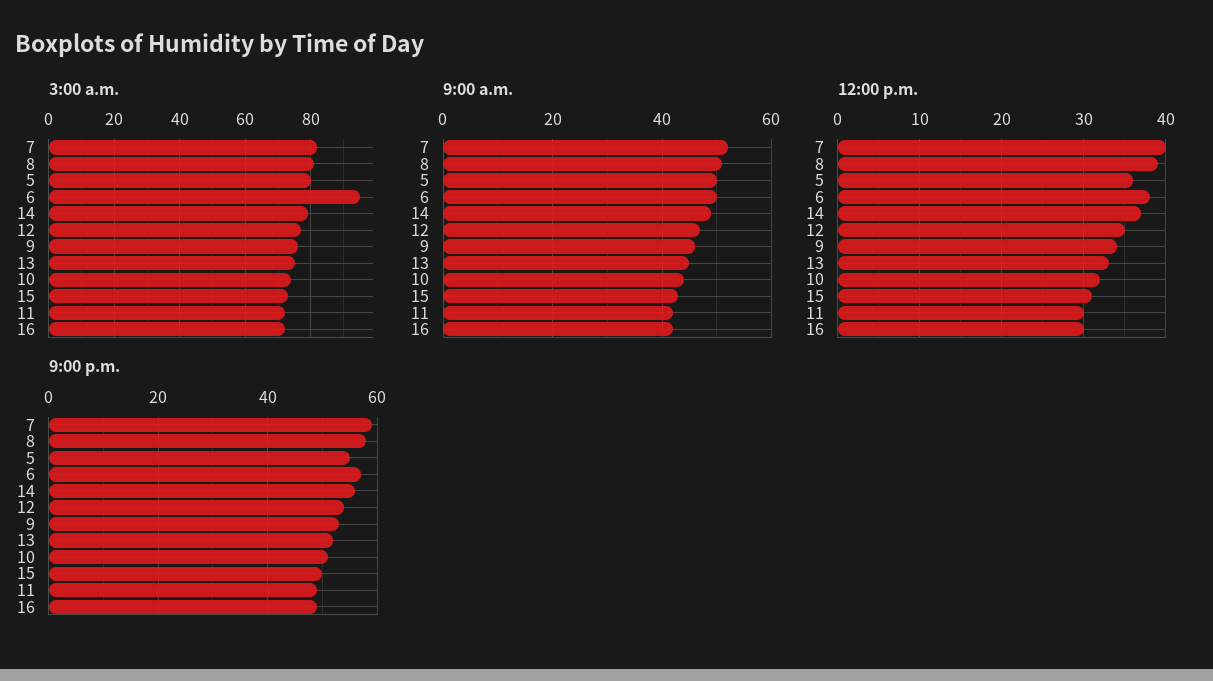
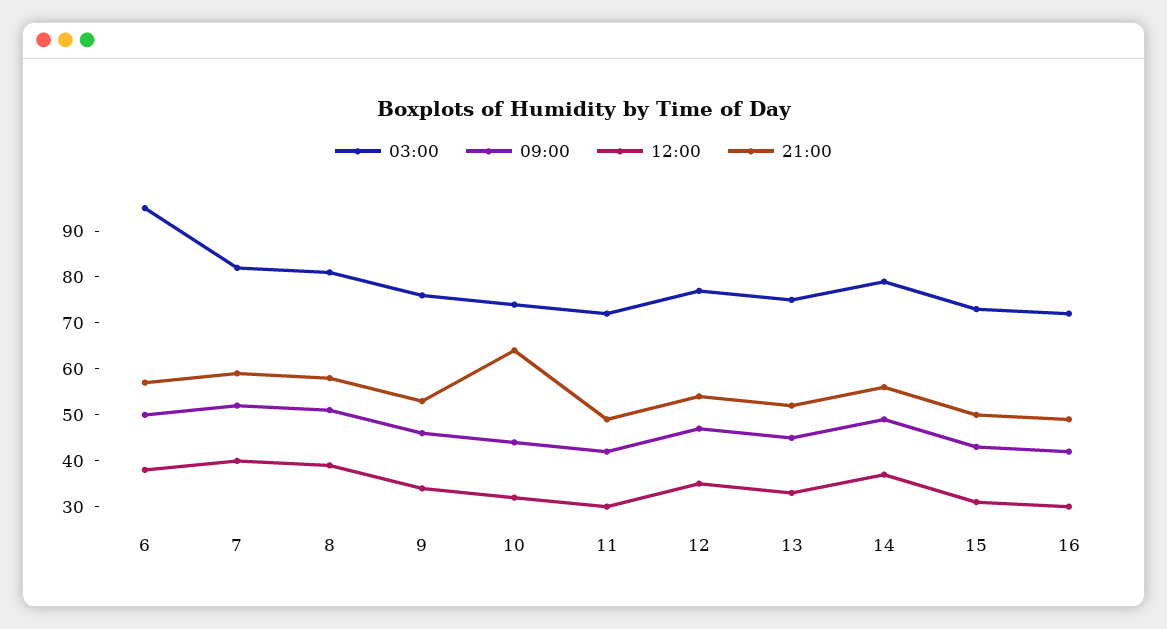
3:00 a.m., 5: 80 -> none
9:00 a.m., 5: 50 -> none
12:00 p.m., 5: 36 -> none
9:00 p.m., 5: 55 -> none
9:00 p.m., 10: 50 -> 65

